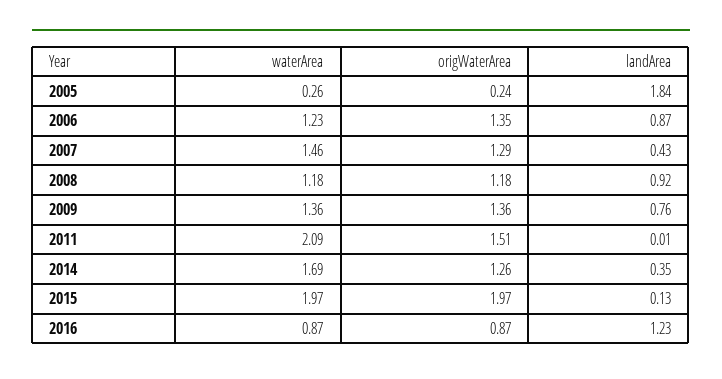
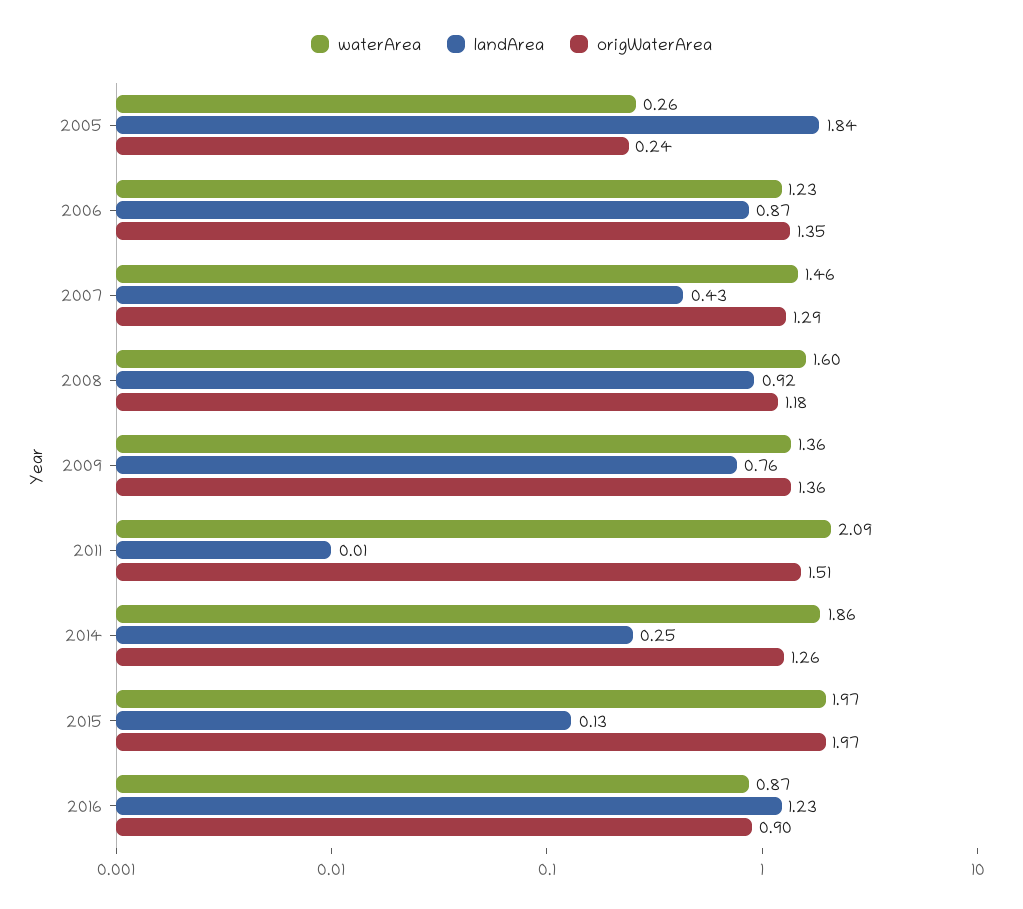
waterArea, 2008: 1.18 -> 1.6
waterArea, 2014: 1.69 -> 1.86
landArea, 2014: 0.35 -> 0.25
origWaterArea, 2016: 0.87 -> 0.9

